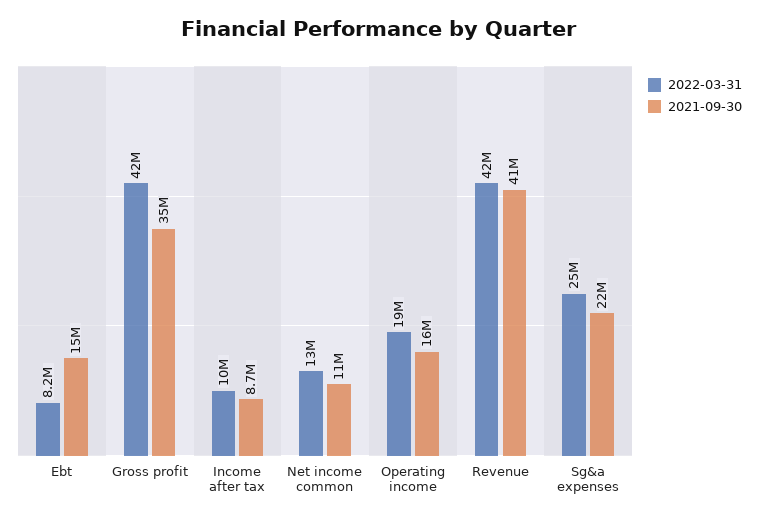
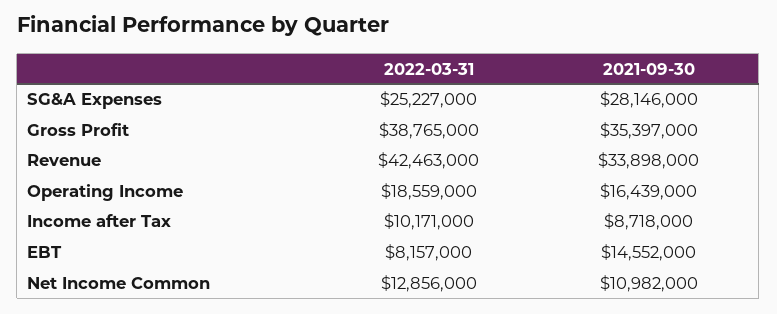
2022-03-31, Gross profit: 42000000 -> 38765000
2021-09-30, Revenue: 41000000 -> 33898000
2021-09-30, Sg&a expenses: 22000000 -> 28146000

